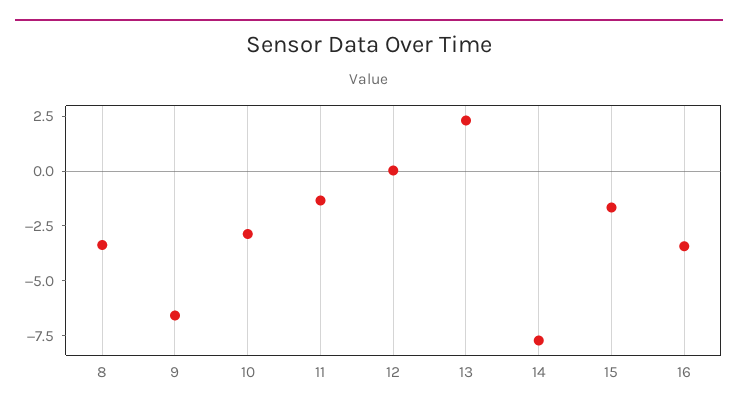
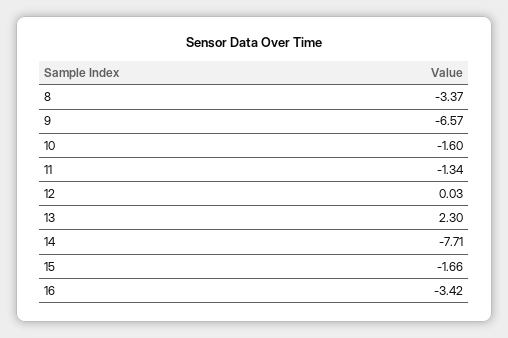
10: -3 -> -1.6

